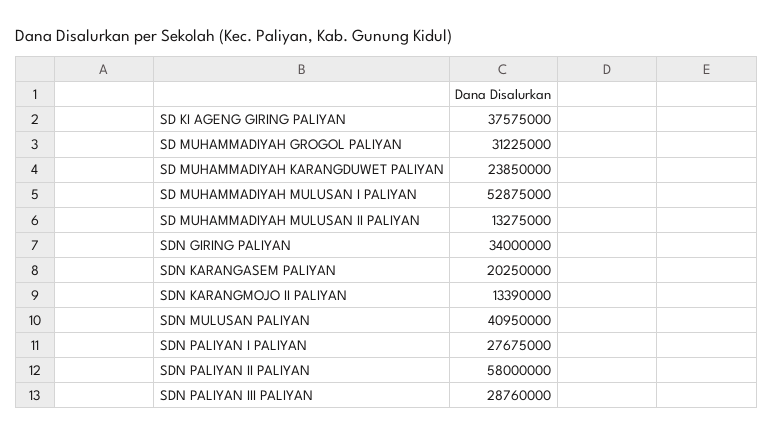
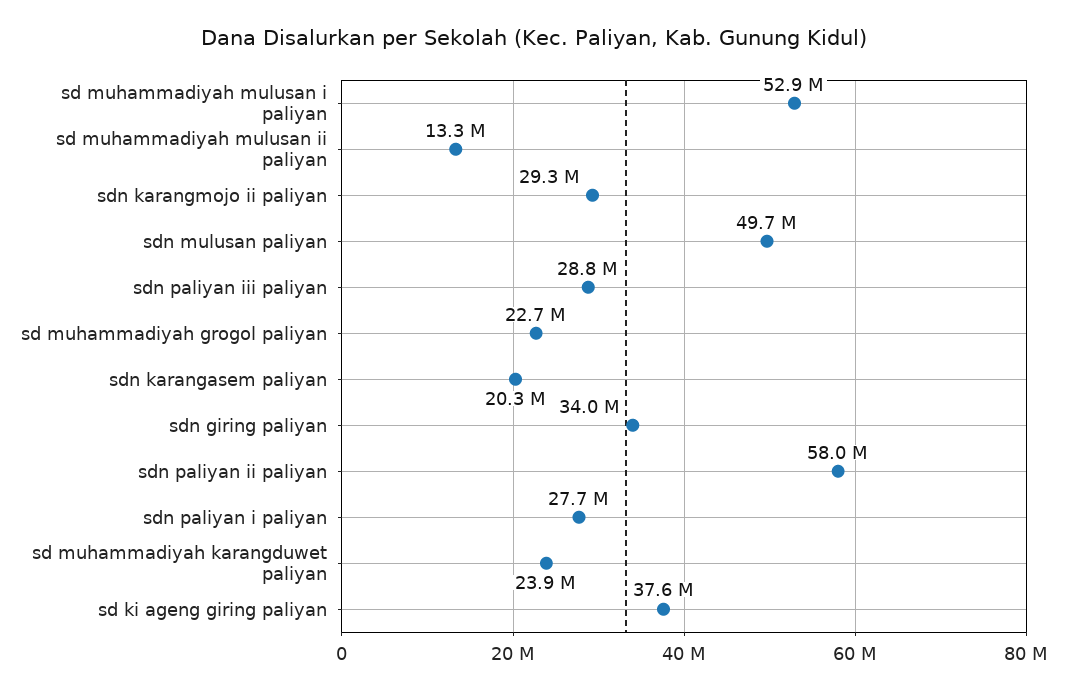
SD MUHAMMADIYAH GROGOL PALIYAN: 31225000 -> 22700000
SDN KARANGMOJO II PALIYAN: 13390000 -> 29300000
SDN MULUSAN PALIYAN: 40950000 -> 49700000

